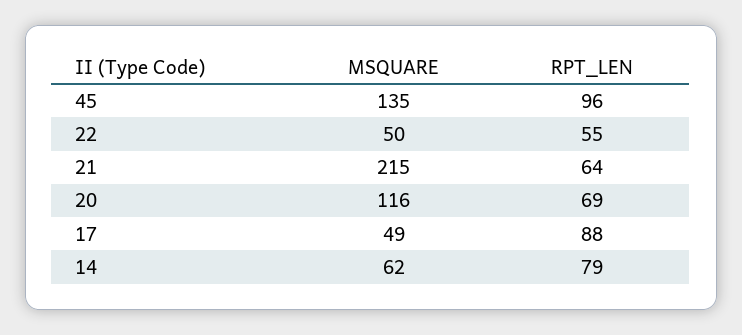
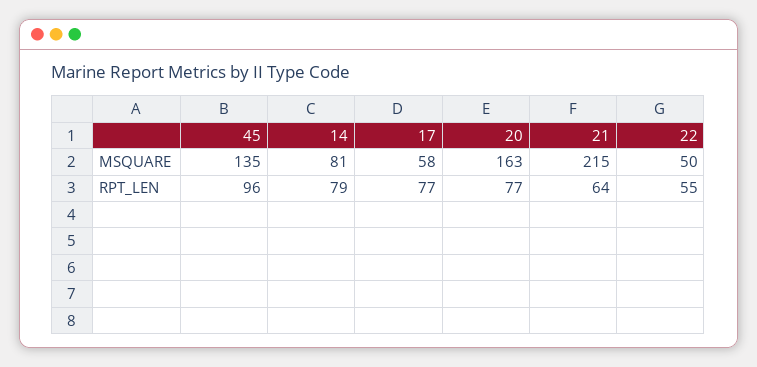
MSQUARE, 20: 116 -> 163
RPT_LEN, 20: 69 -> 77
MSQUARE, 17: 49 -> 58
RPT_LEN, 17: 88 -> 77
MSQUARE, 14: 62 -> 81

